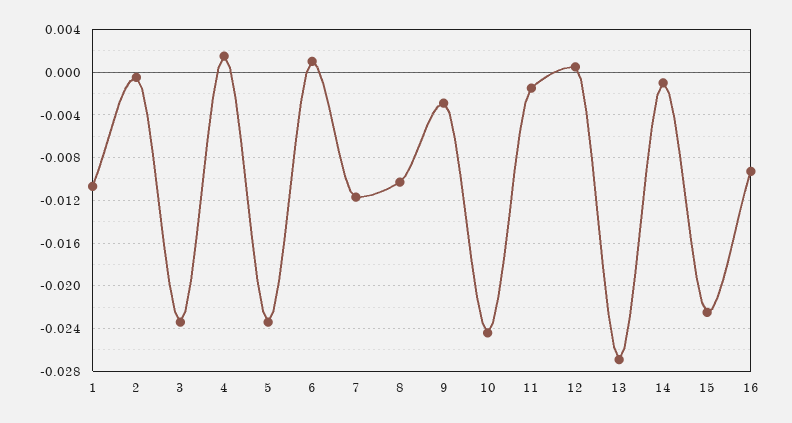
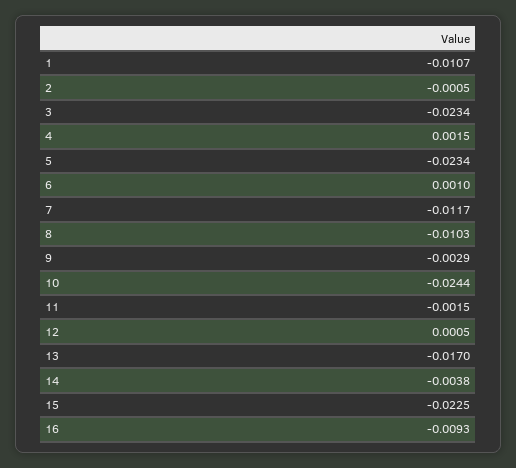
13: -0.027 -> -0.017
14: -0.001 -> -0.0038

